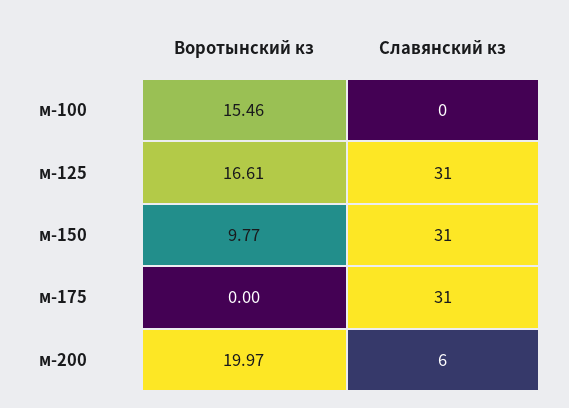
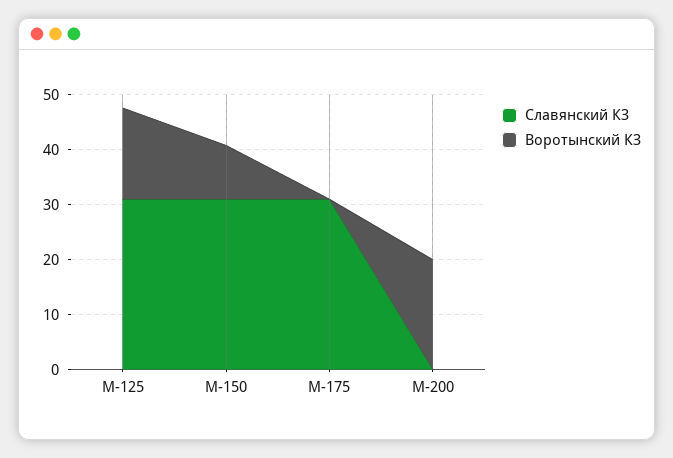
Воротынский кз, м-100: 15.46 -> none
Славянский кз, м-100: 0 -> none
Славянский кз, м-200: 6 -> 0

